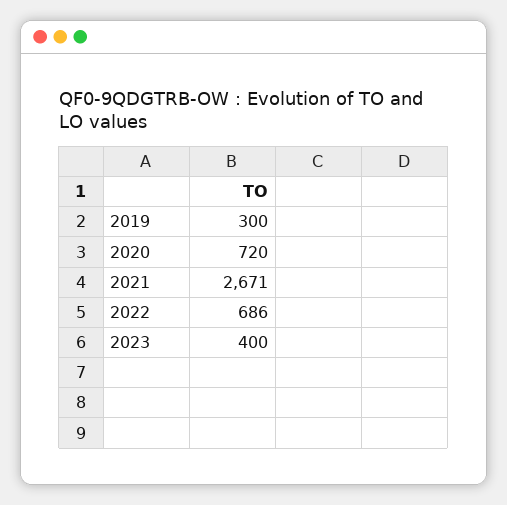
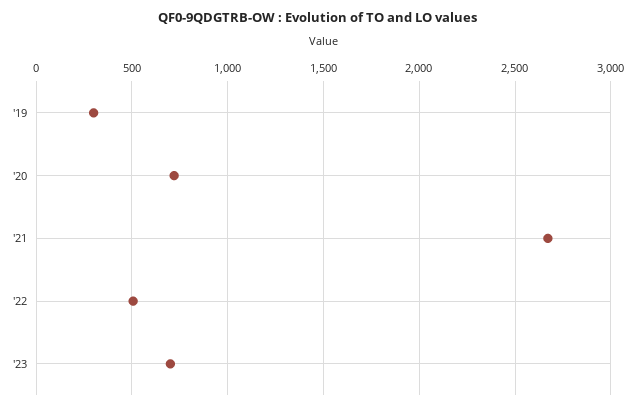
2022: 686 -> 500
2023: 400 -> 700

